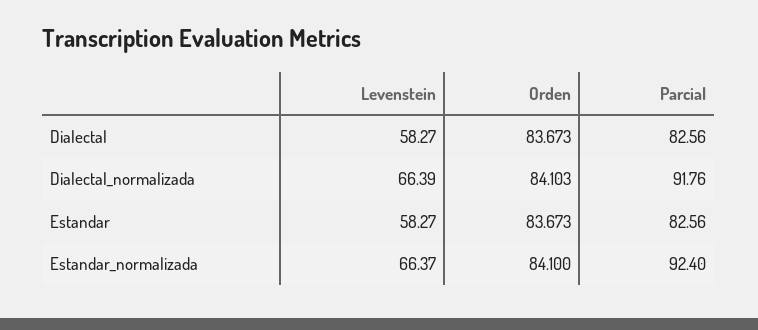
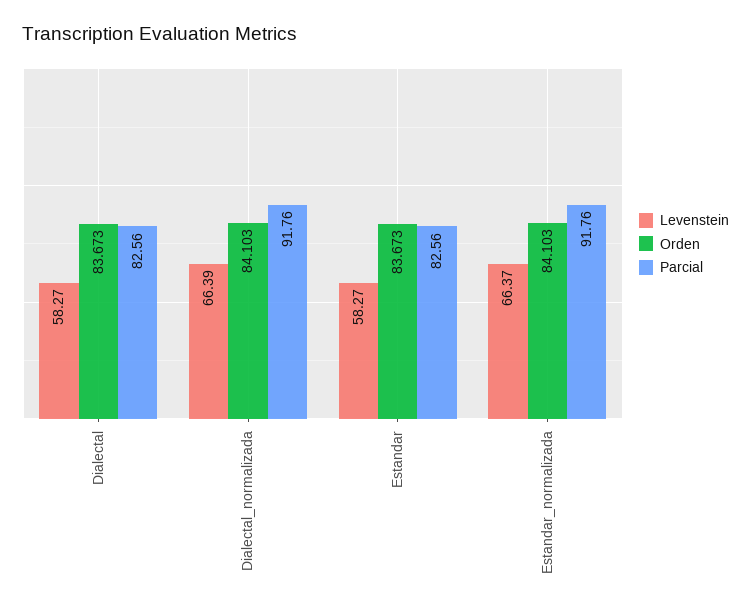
Orden, Estandar_normalizada: 84.1 -> 84.103
Parcial, Estandar_normalizada: 92.4 -> 91.76

